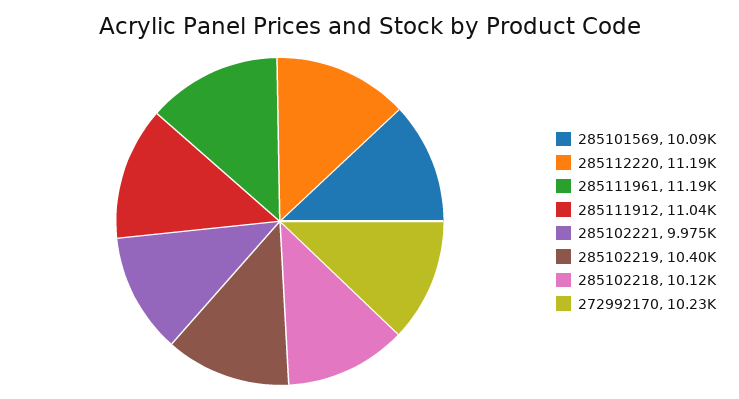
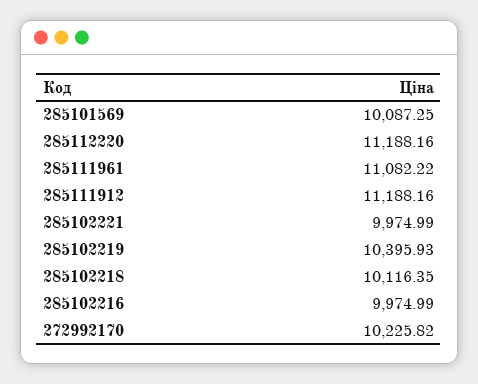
285111961: 11190 -> 11082.22
285111912: 11040 -> 11188.16
285102216: none -> 9974.99

